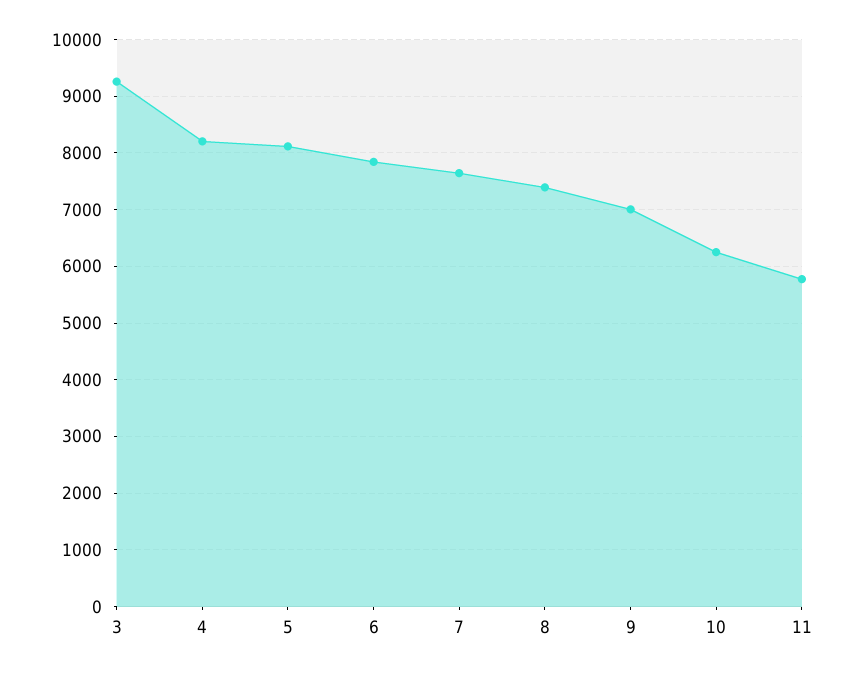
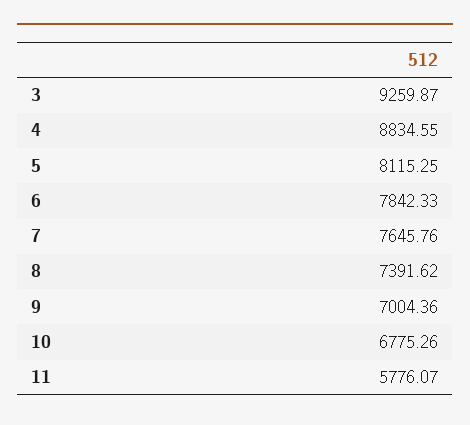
4: 8200 -> 8834.55
10: 6200 -> 6775.26

